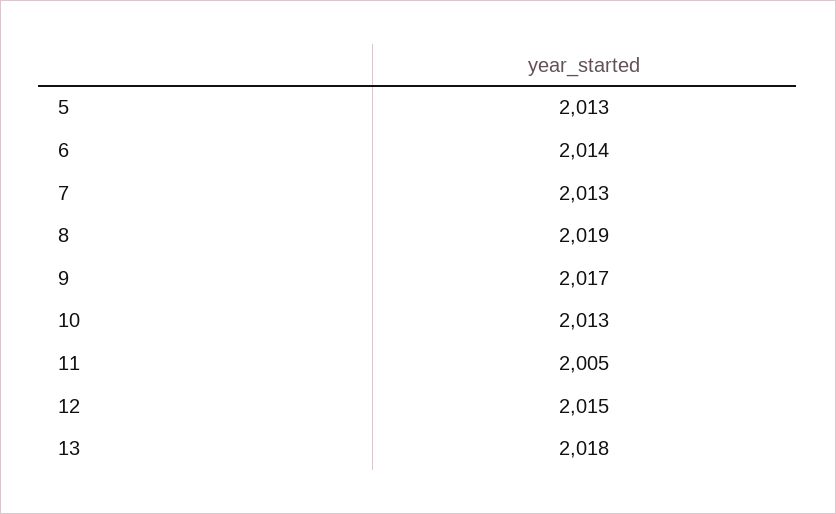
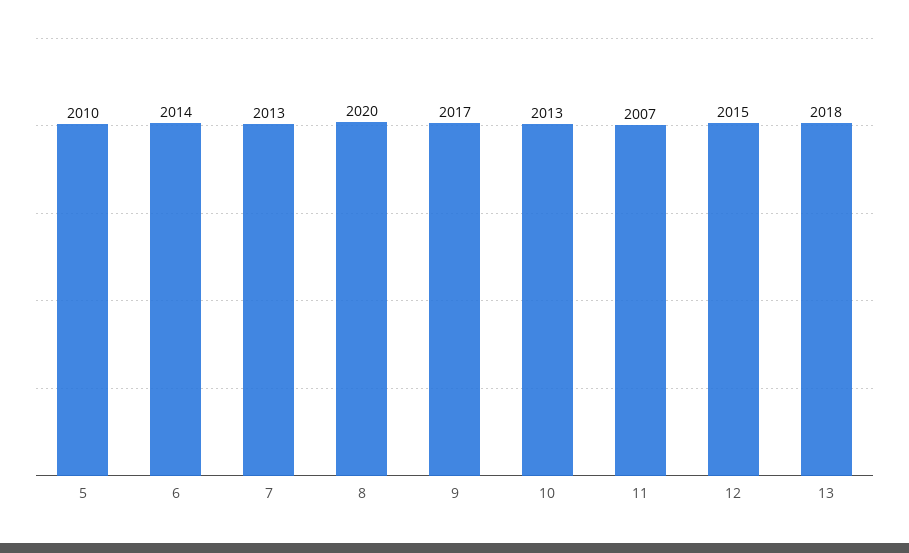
5: 2013 -> 2010
8: 2019 -> 2020
11: 2005 -> 2007

